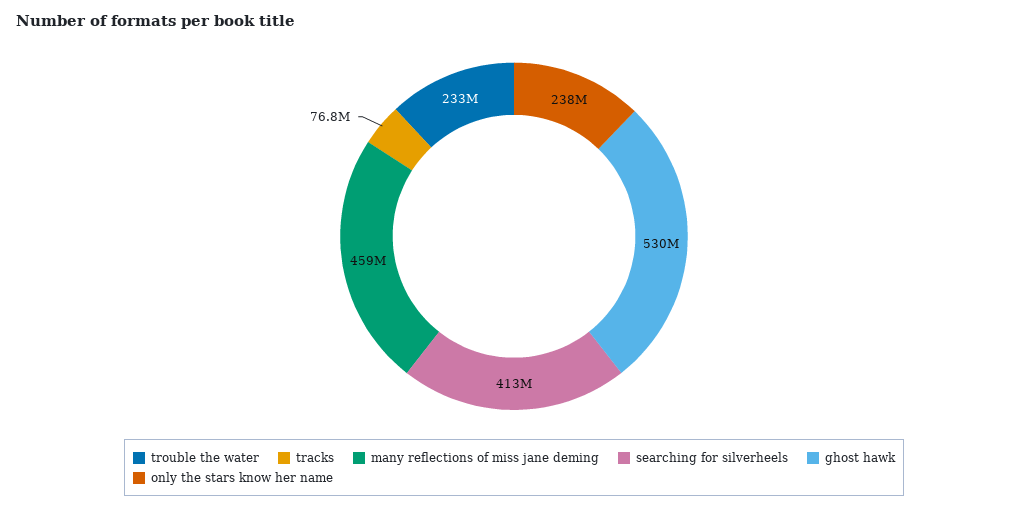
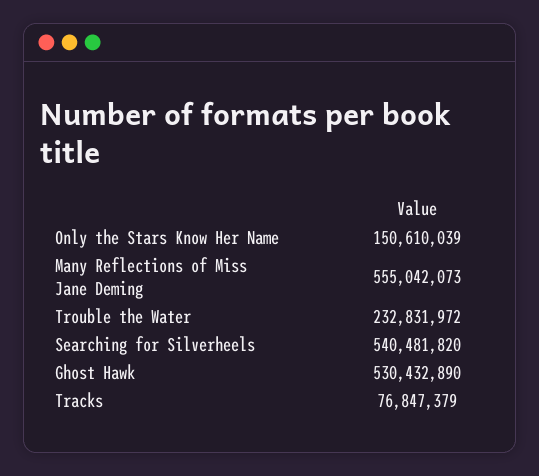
many reflections of miss jane deming: 459000000 -> 555042073
searching for silverheels: 413000000 -> 540481820
only the stars know her name: 238000000 -> 150610039

